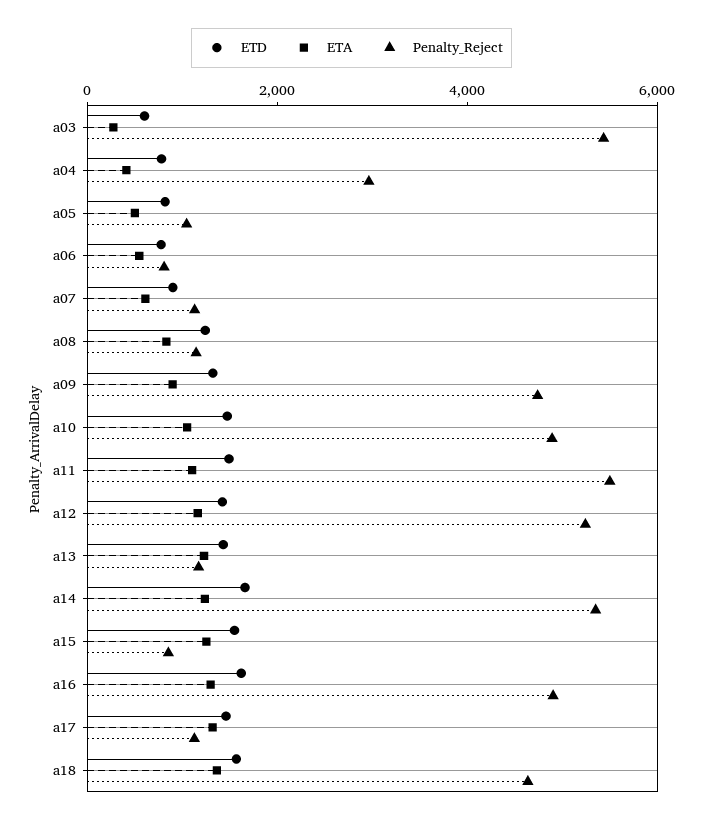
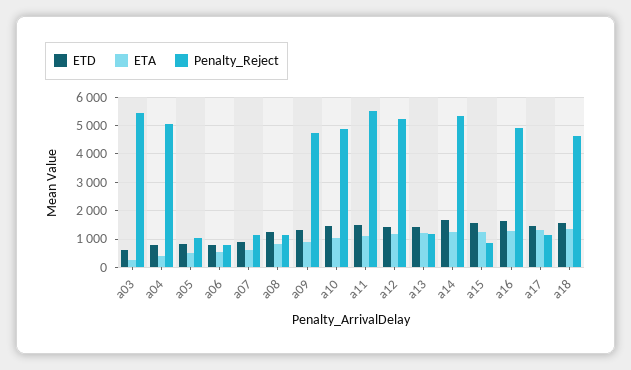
Penalty_Reject, a04: 3000 -> 5000

